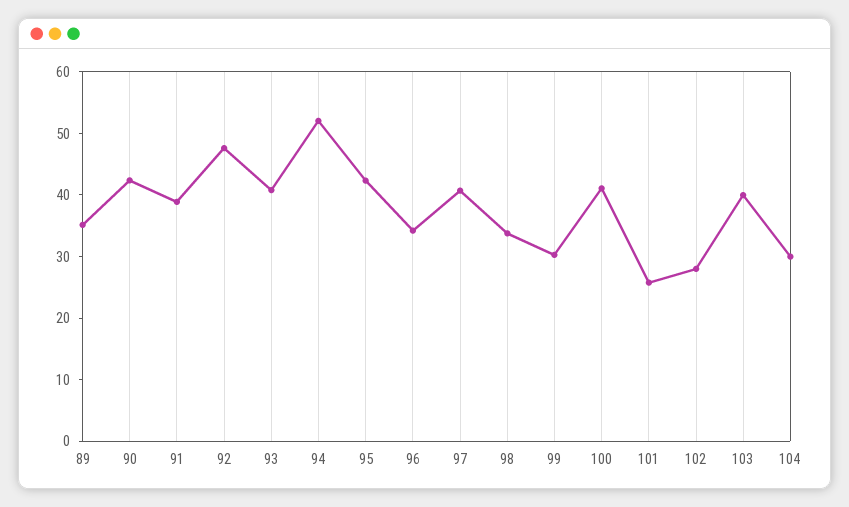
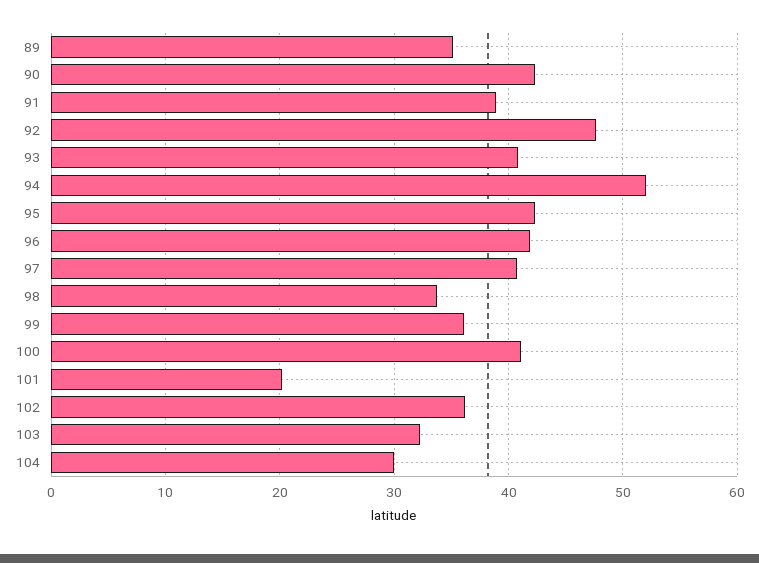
96: 34 -> 42
99: 30 -> 36
101: 26 -> 20
102: 28 -> 36
103: 40 -> 32

